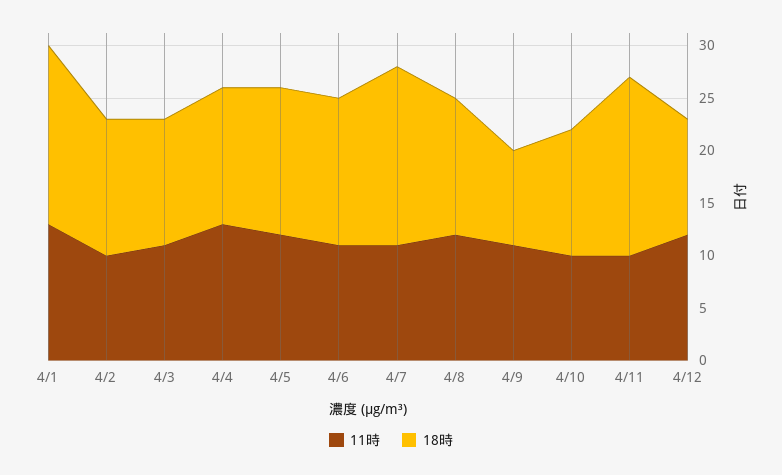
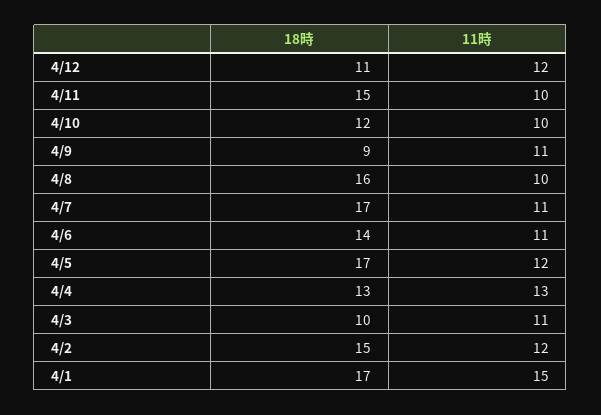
11時, 4/1: 13 -> 15
11時, 4/2: 10 -> 12
18時, 4/2: 13 -> 15
18時, 4/3: 12 -> 10
18時, 4/5: 14 -> 17
11時, 4/8: 12 -> 10
18時, 4/8: 13 -> 16
18時, 4/11: 17 -> 15

